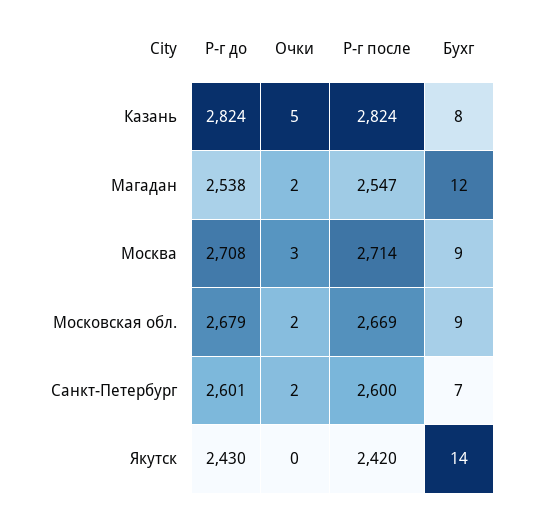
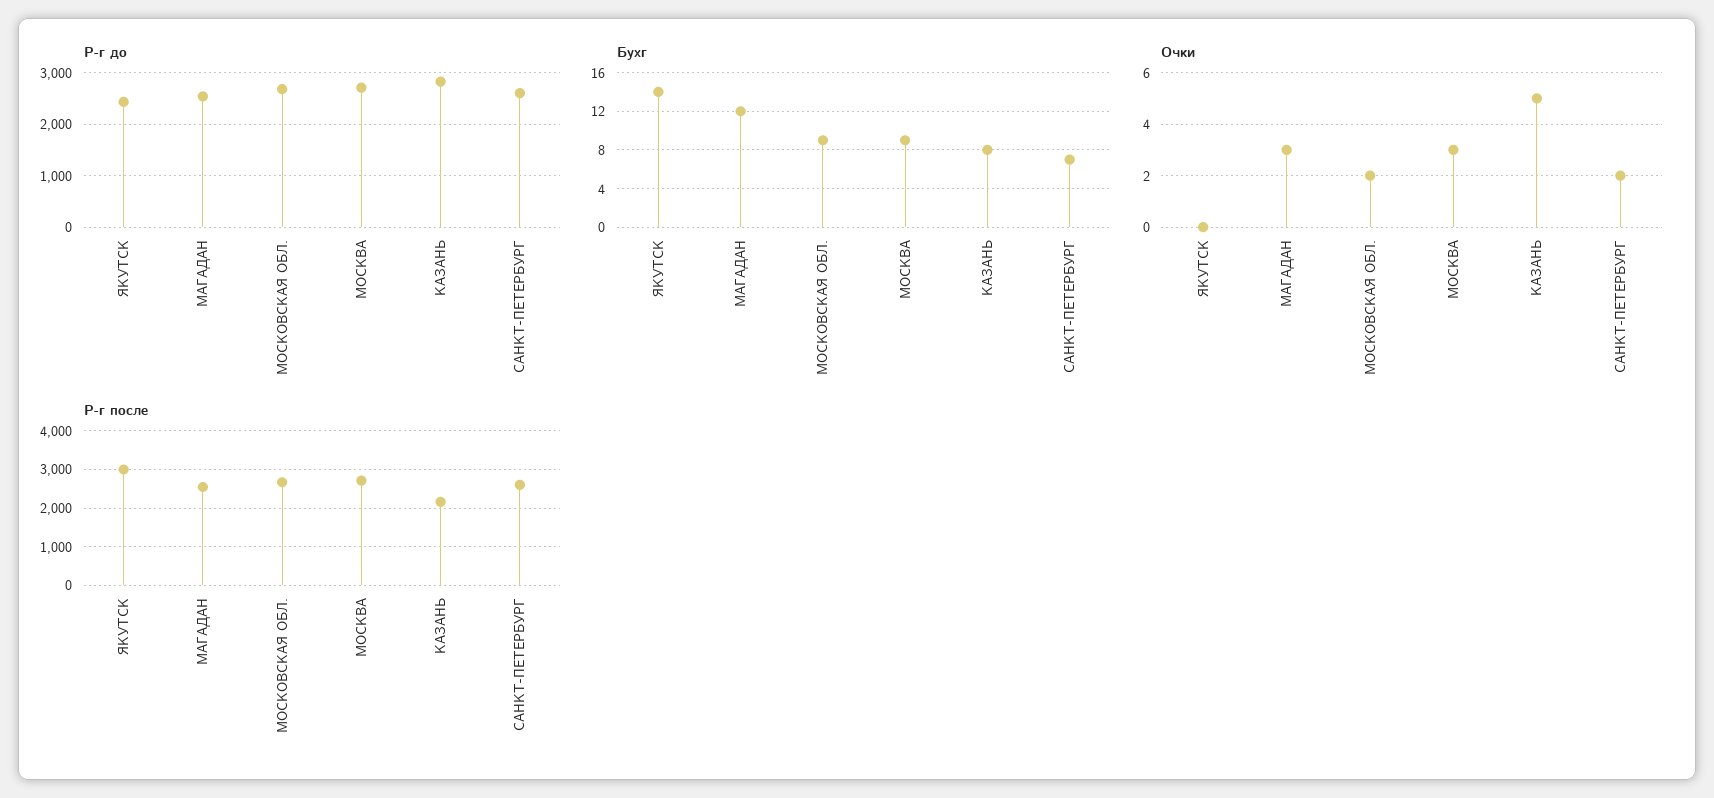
Р-г после, Казань: 2824 -> 2200
Очки, Магадан: 2 -> 3
Р-г после, Якутск: 2420 -> 3000

